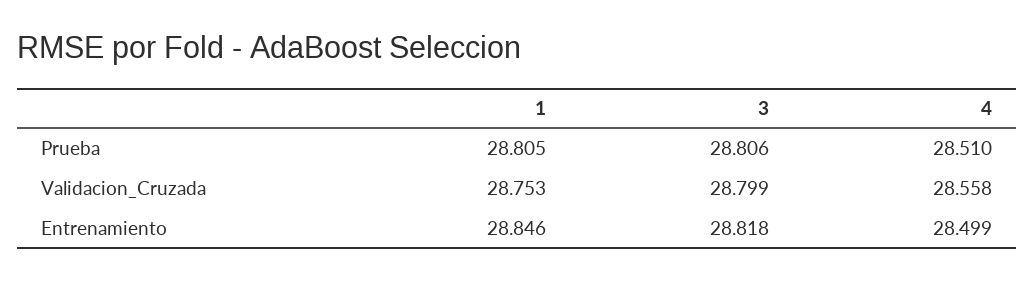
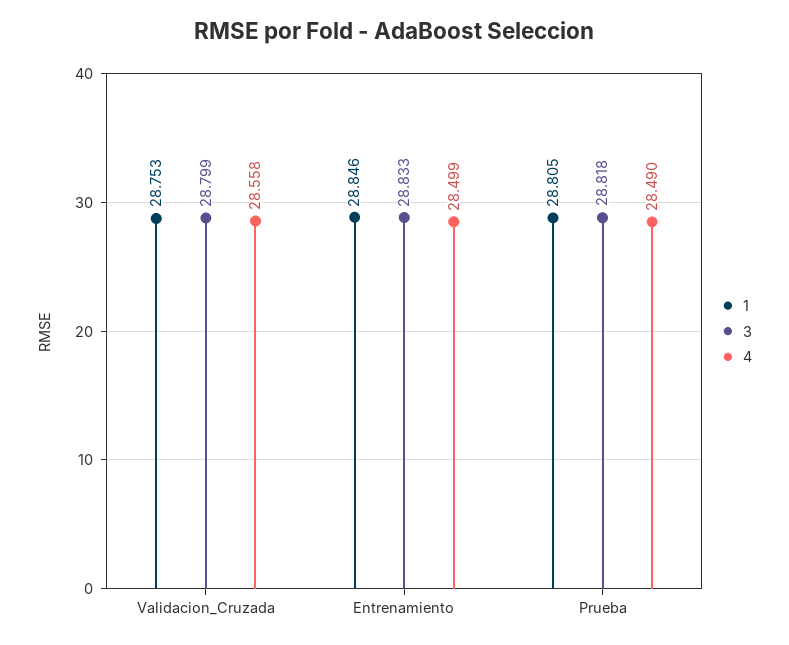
3, Prueba: 28.806 -> 28.818
4, Prueba: 28.51 -> 28.49
3, Entrenamiento: 28.818 -> 28.833

